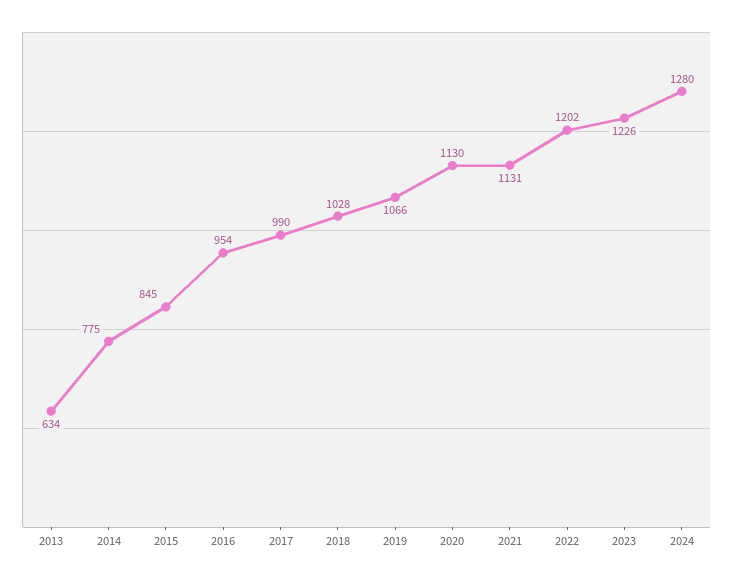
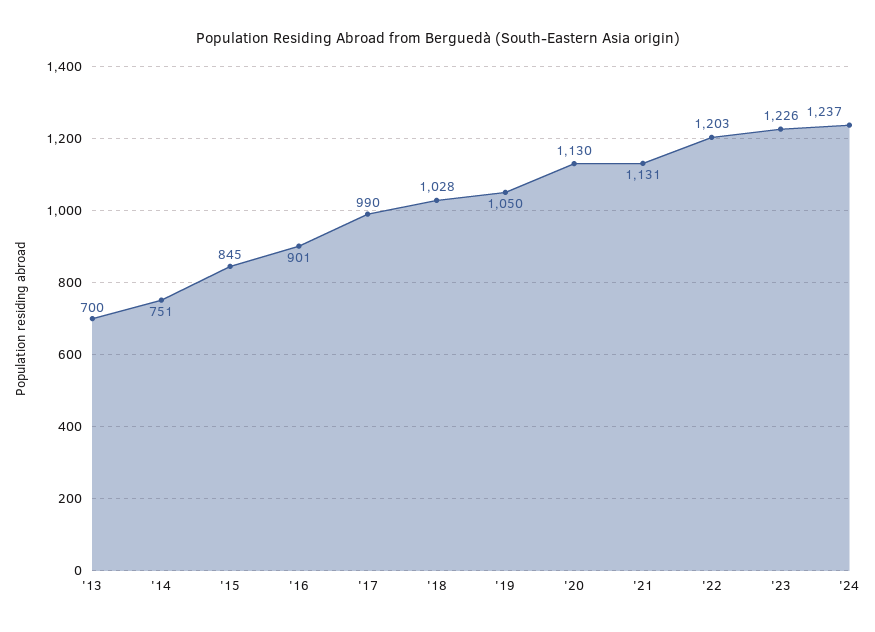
2013: 634 -> 700
2014: 775 -> 751
2016: 954 -> 901
2019: 1066 -> 1050
2022: 1202 -> 1203
2024: 1280 -> 1237

